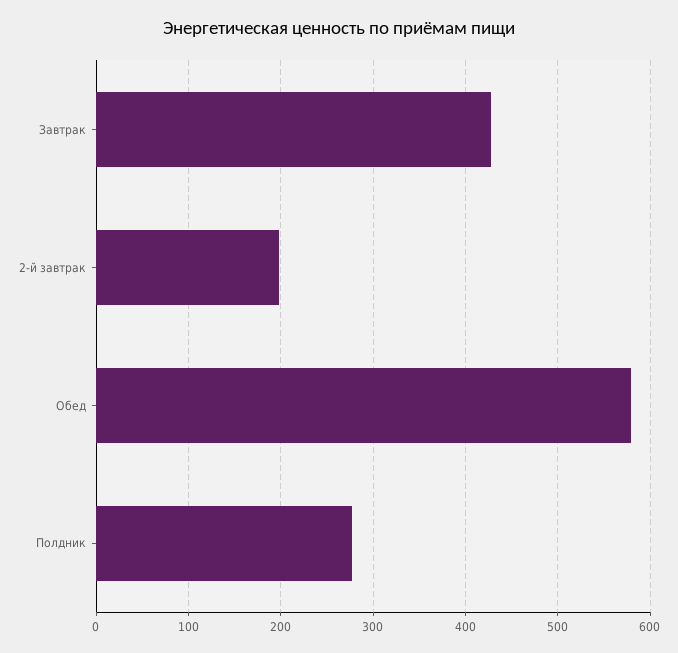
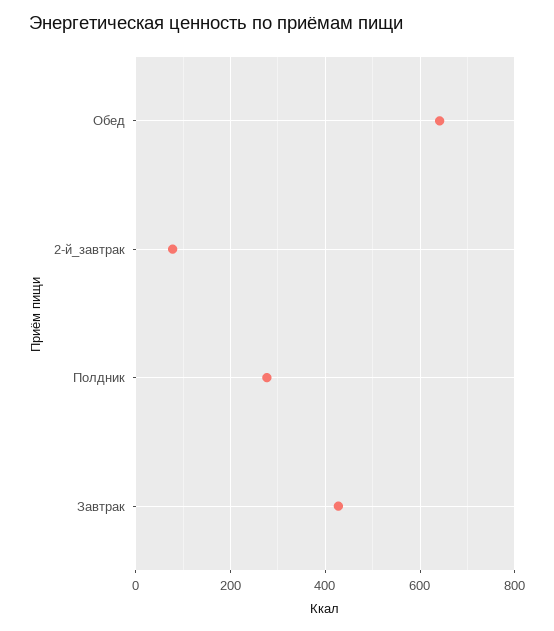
2-й завтрак: 200 -> 80
Обед: 580 -> 640

